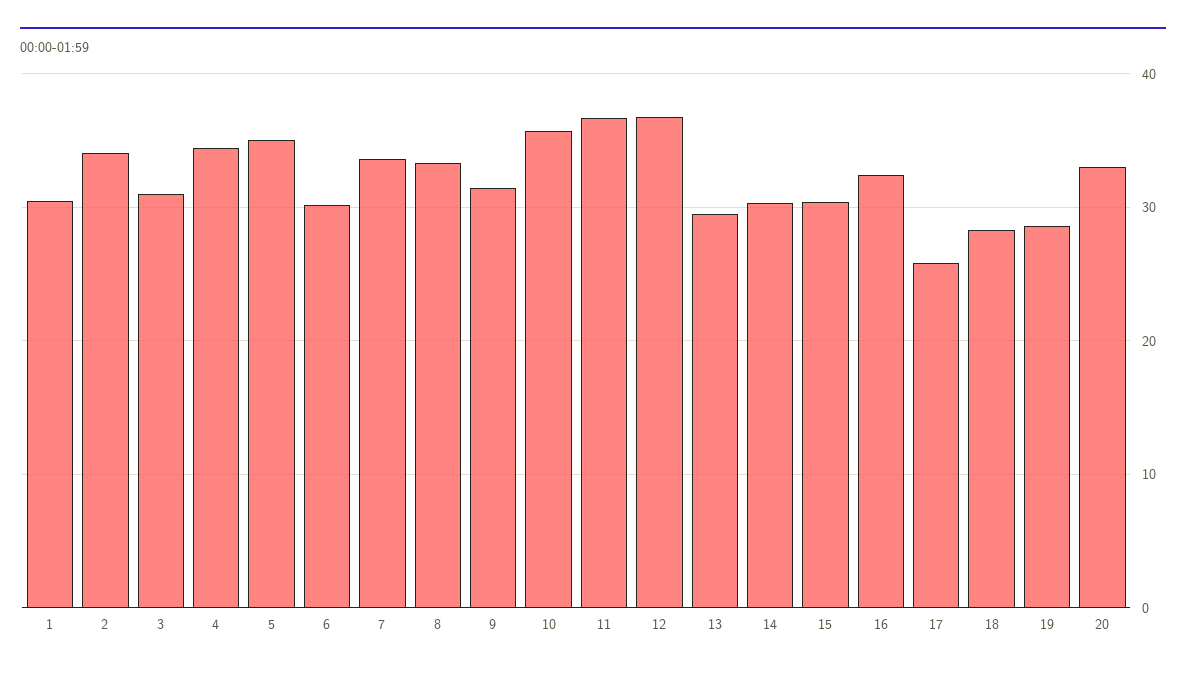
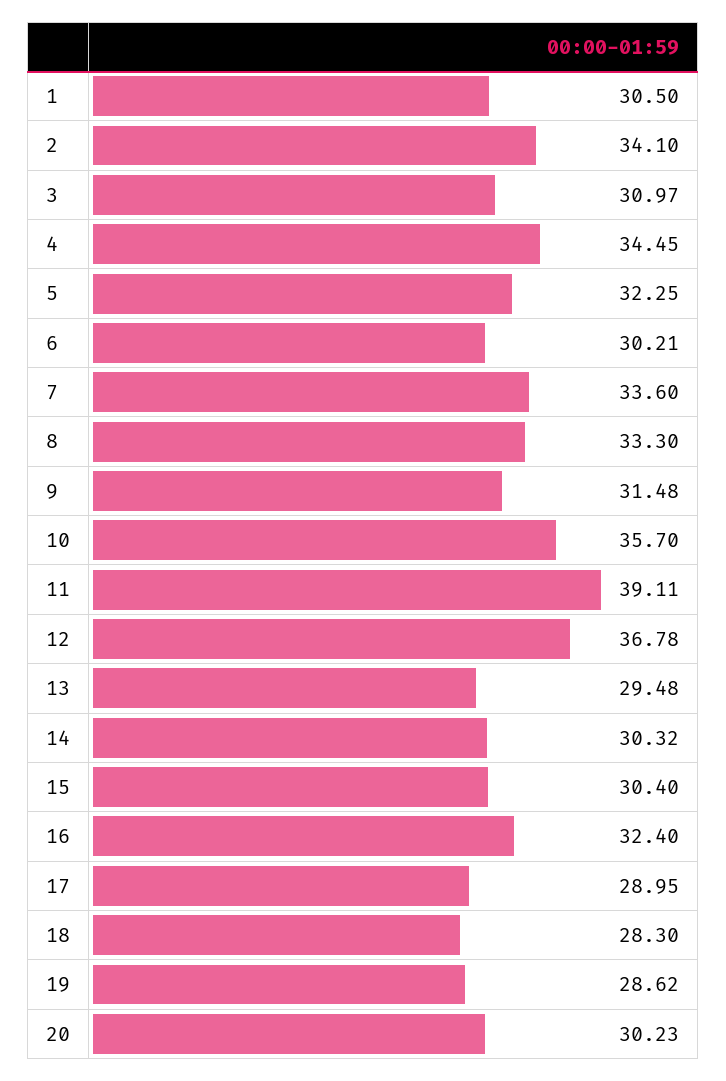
5: 35 -> 32.25
11: 37 -> 39.11
17: 26 -> 28.95
20: 33 -> 30.23

